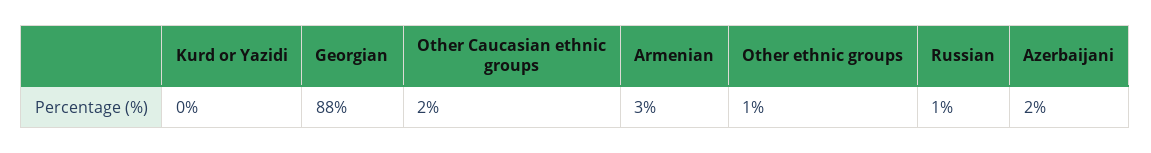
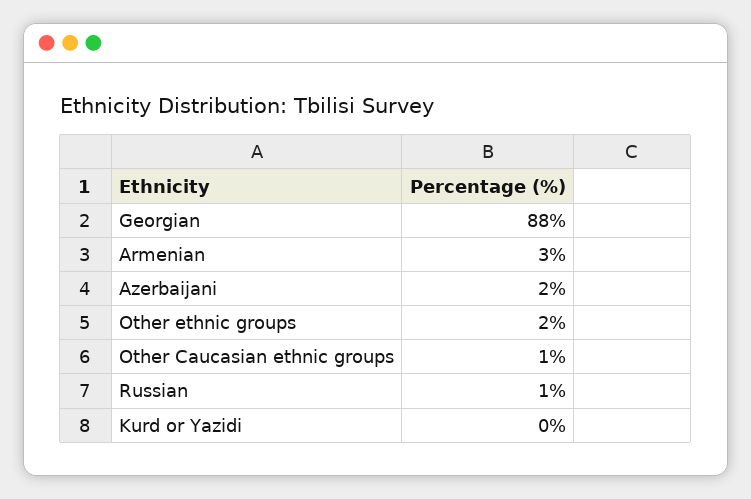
Other Caucasian ethnic groups: 2 -> 1
Other ethnic groups: 1 -> 2

